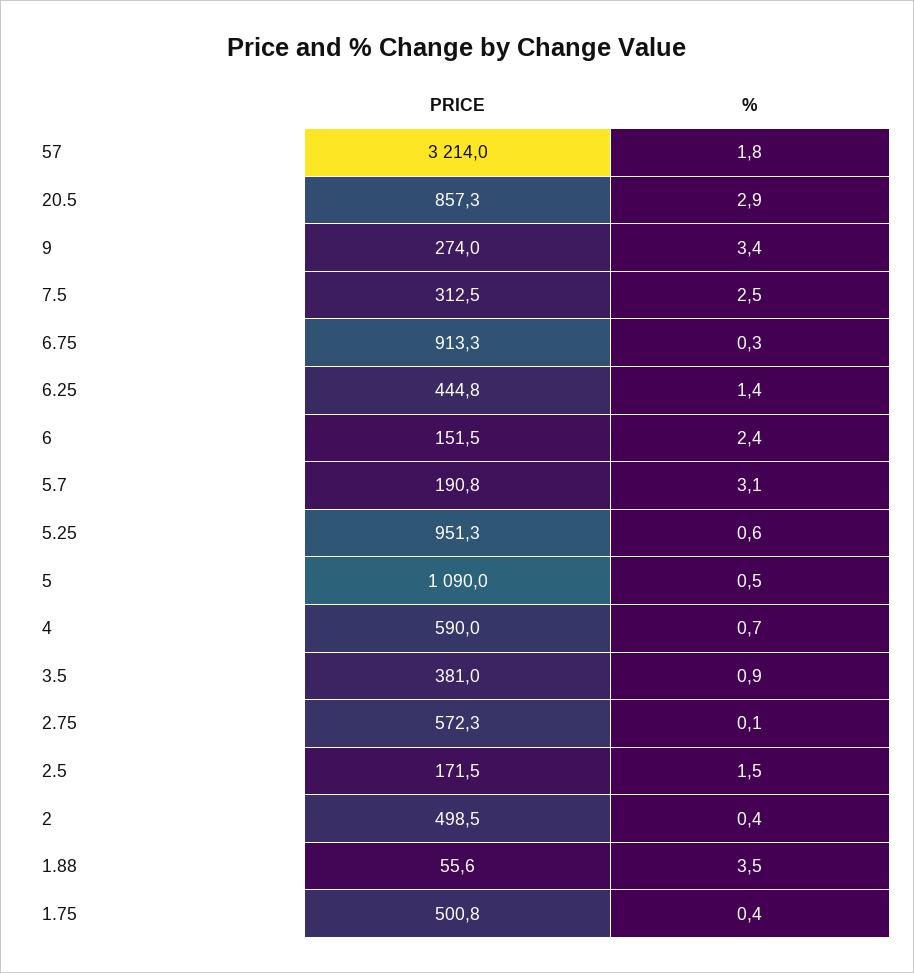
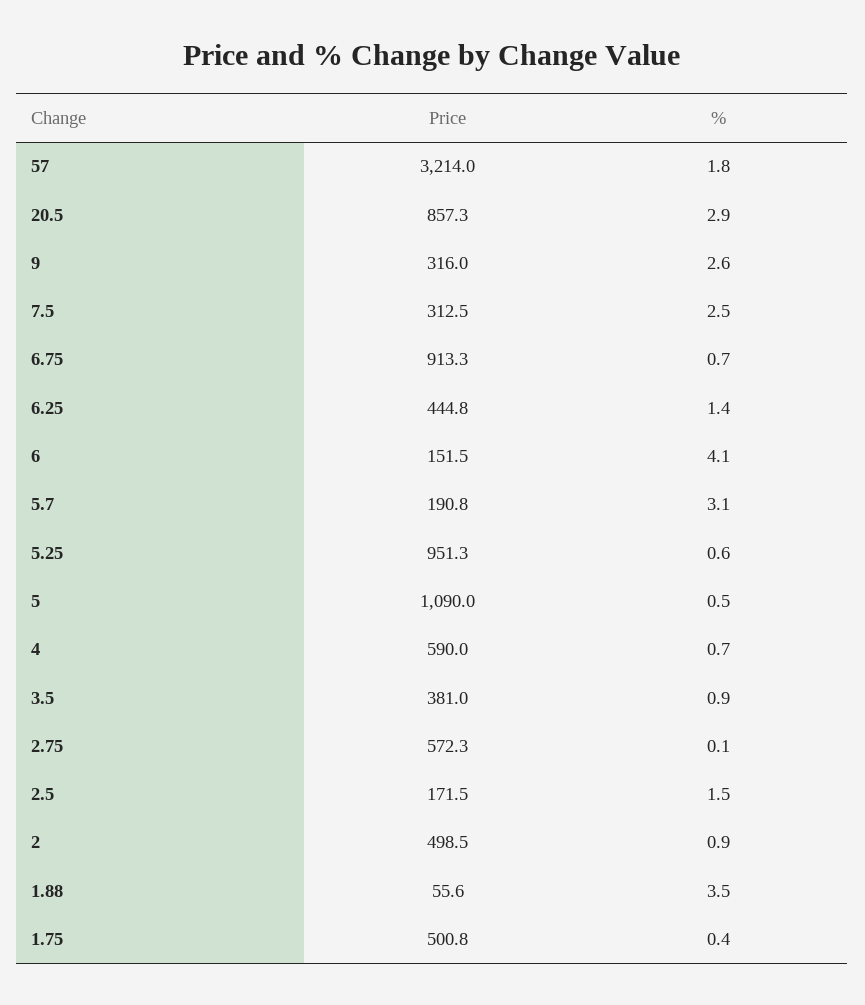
PRICE, 9: 274 -> 316
%, 9: 3.4 -> 2.6
%, 6.75: 0.3 -> 0.7
%, 6: 2.4 -> 4.1
%, 2: 0.4 -> 0.9

